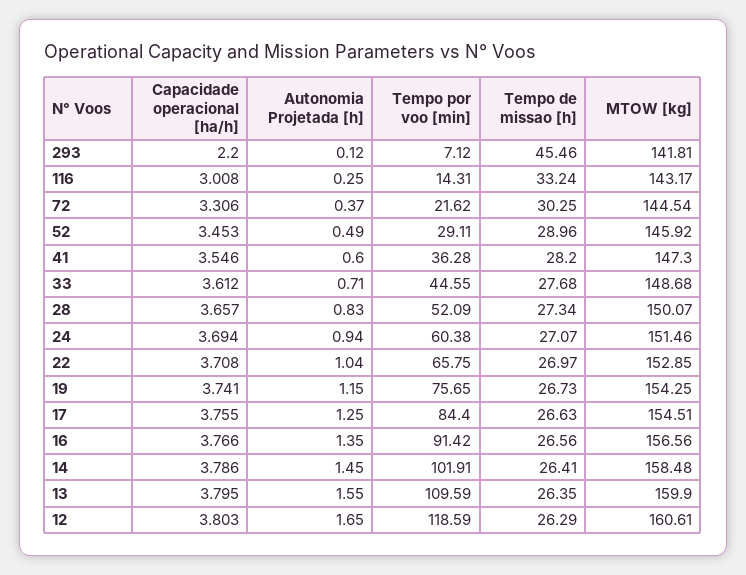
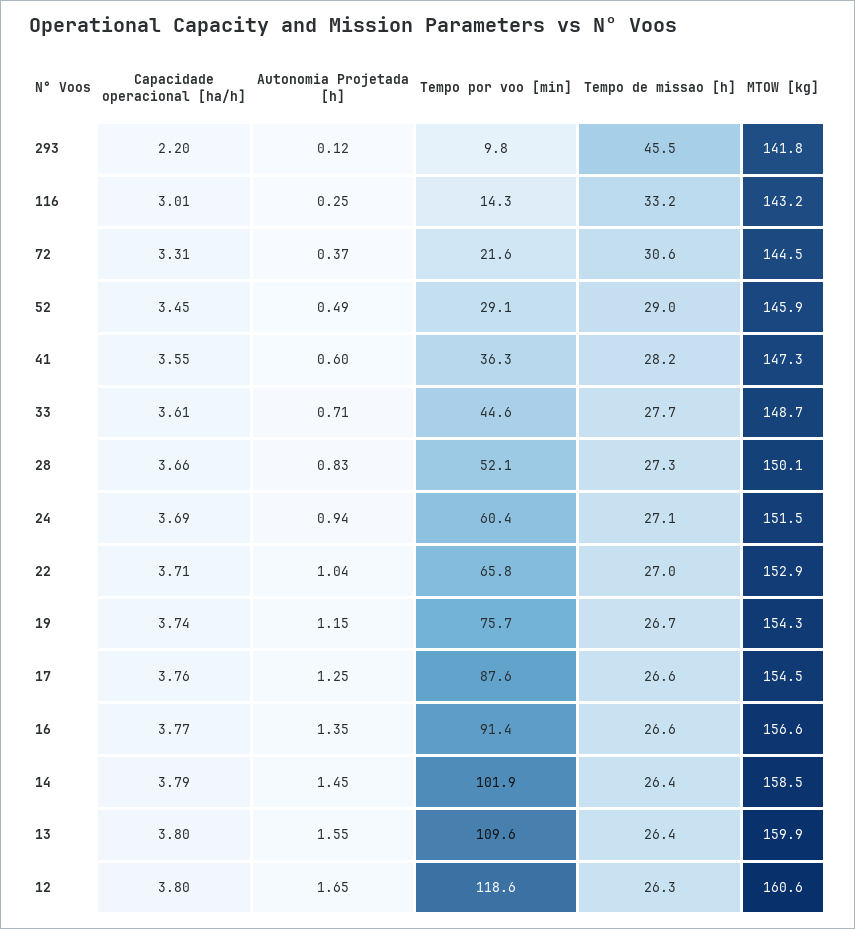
Tempo por voo [min], 293: 7.12 -> 9.8
Tempo de missao [h], 72: 30.25 -> 30.6
Tempo por voo [min], 17: 84.4 -> 87.6

